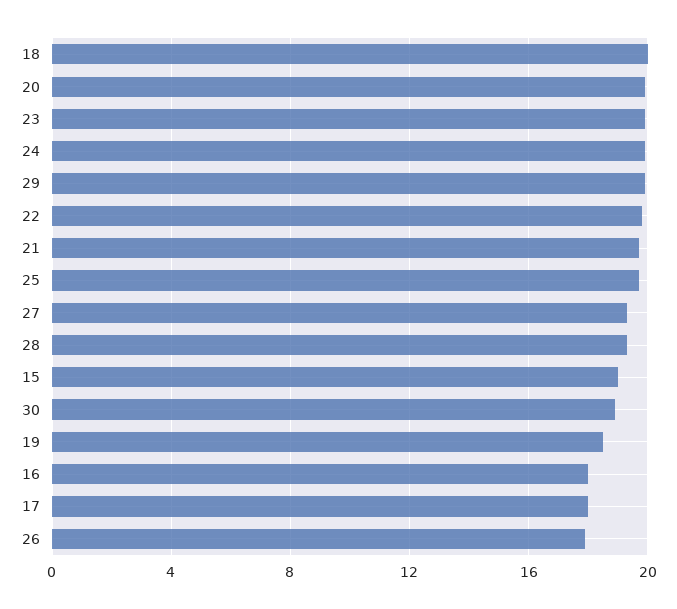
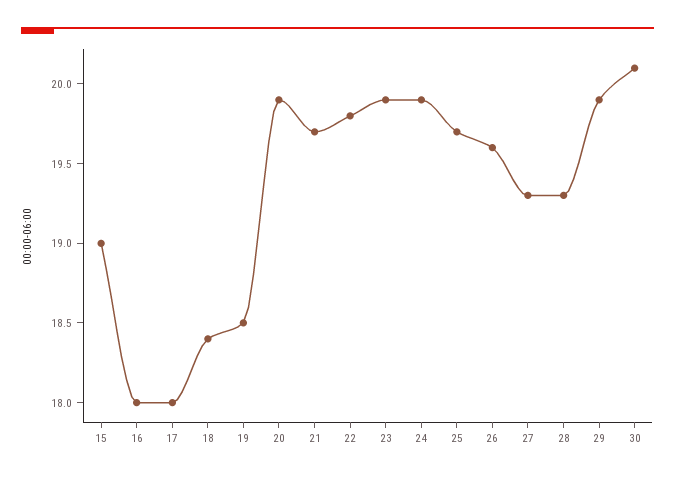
18: 20 -> 18.4
30: 19 -> 20.1
26: 18 -> 19.6

